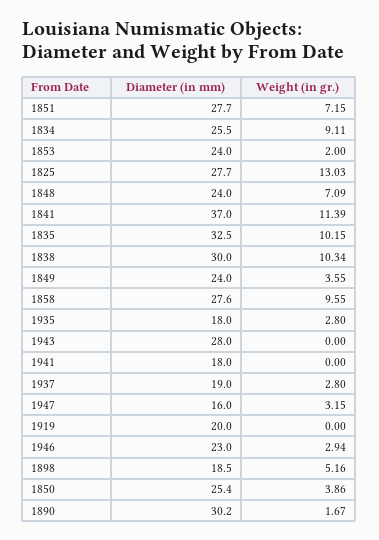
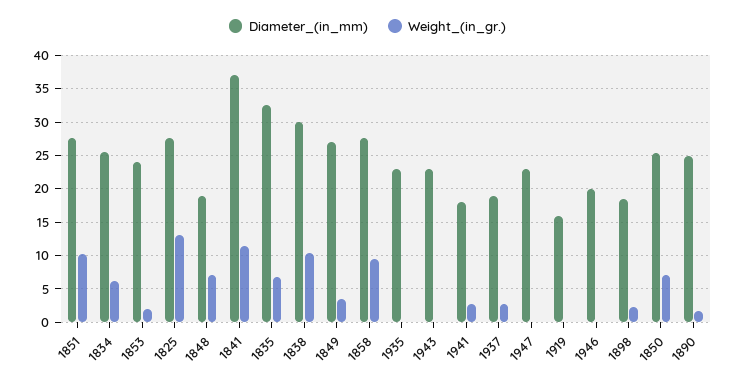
Weight (in gr.), 1851: 7.15 -> 10
Weight (in gr.), 1834: 9.11 -> 6
Diameter (in mm), 1848: 24 -> 19
Weight (in gr.), 1835: 10.15 -> 7
Diameter (in mm), 1849: 24 -> 27
Diameter (in mm), 1935: 18 -> 23
Weight (in gr.), 1935: 2.8 -> 0
Diameter (in mm), 1943: 28 -> 23
Weight (in gr.), 1941: 0 -> 3
Diameter (in mm), 1947: 16 -> 23
Weight (in gr.), 1947: 3.15 -> 0
Diameter (in mm), 1919: 20 -> 16
Diameter (in mm), 1946: 23 -> 20
Weight (in gr.), 1946: 2.94 -> 0
Weight (in gr.), 1898: 5.16 -> 2
Weight (in gr.), 1850: 3.86 -> 7
Diameter (in mm), 1890: 30.2 -> 25

